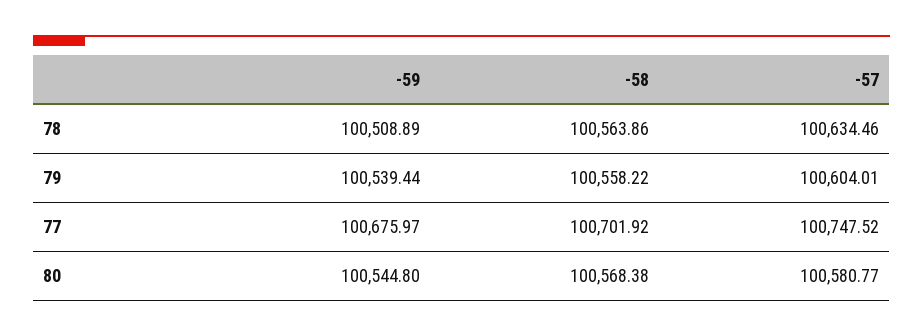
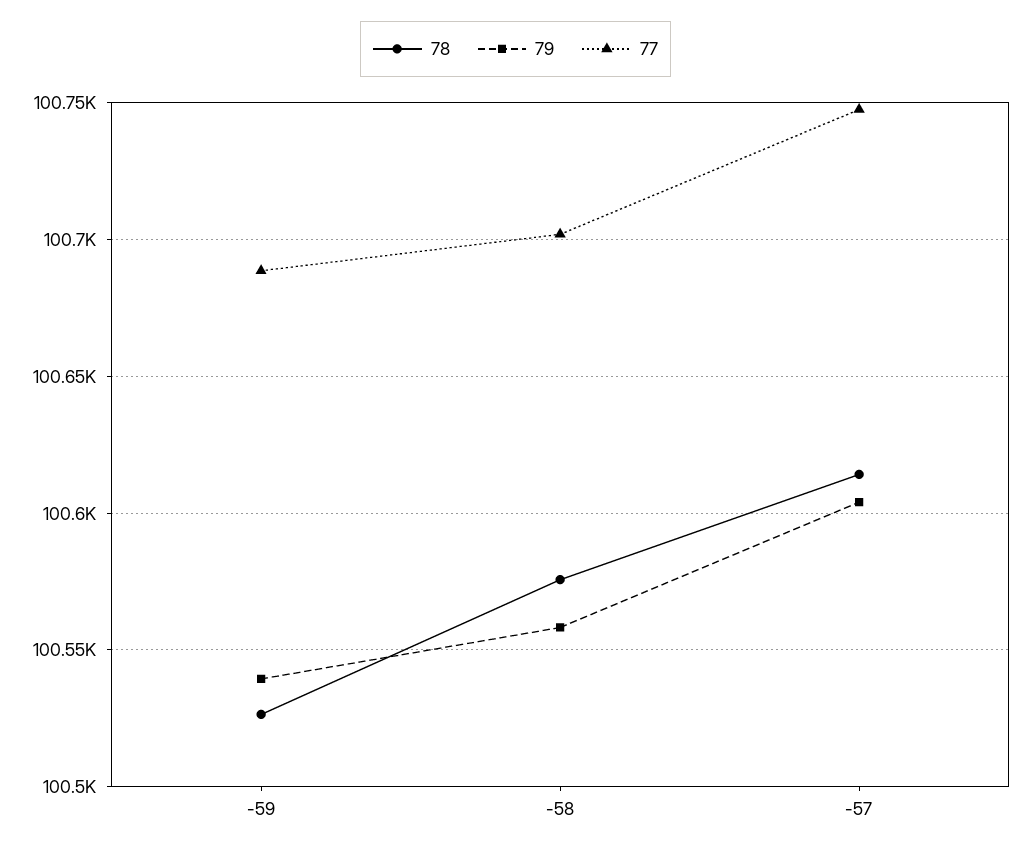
78, -59: 100508.89 -> 100525
78, -58: 100563.86 -> 100575
78, -57: 100634.46 -> 100615
77, -59: 100675.97 -> 100690
80, -59: 100544.8 -> none
80, -58: 100568.38 -> none
80, -57: 100580.77 -> none

